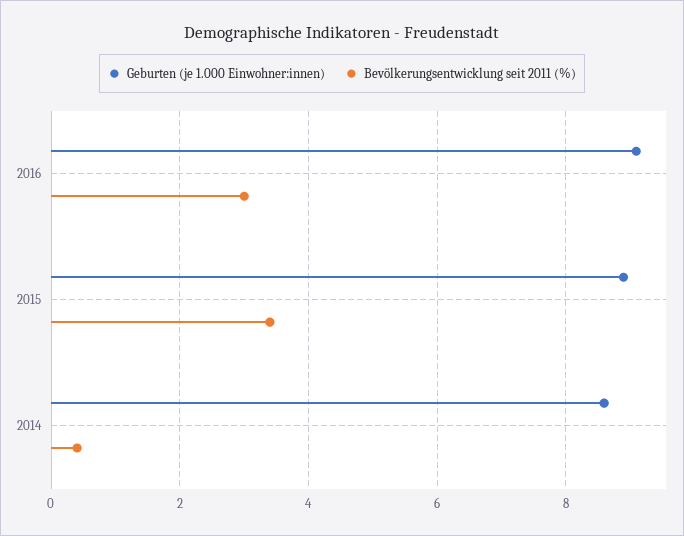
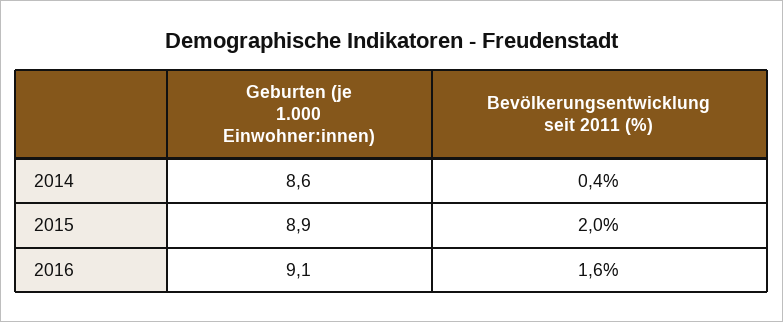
Bevölkerungsentwicklung seit 2011 (%), 2016: 3 -> 1.6
Bevölkerungsentwicklung seit 2011 (%), 2015: 3.5 -> 2

